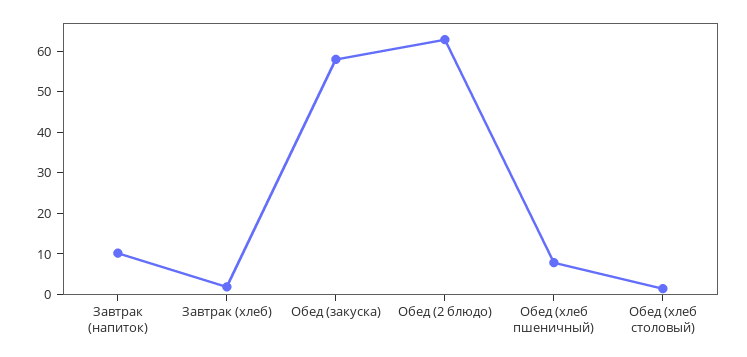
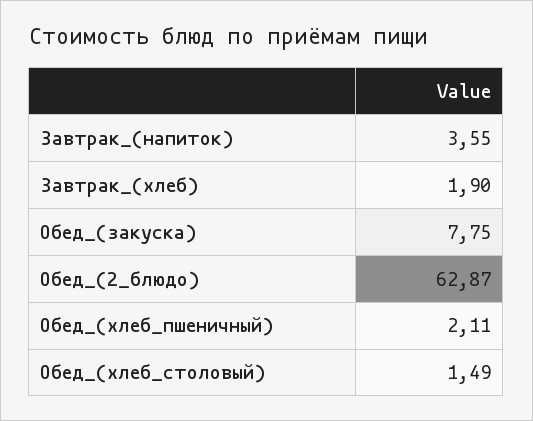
Завтрак (напиток): 10 -> 3.55
Обед (закуска): 58 -> 7.75
Обед (хлеб пшеничный): 8 -> 2.11

